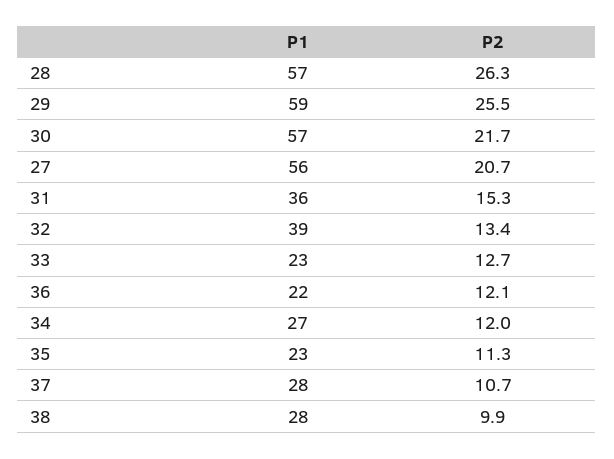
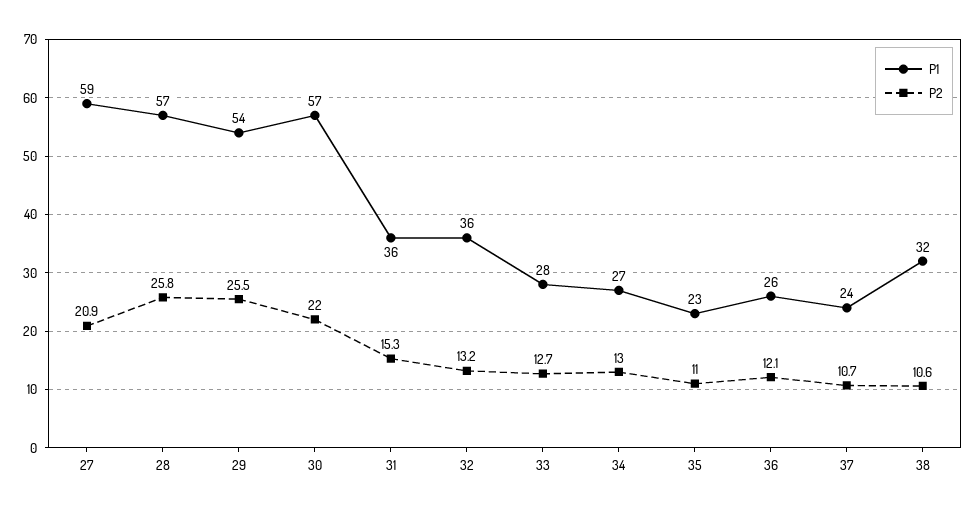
P2, 28: 26.3 -> 25.8
P1, 29: 59 -> 54
P2, 30: 21.7 -> 22
P1, 27: 56 -> 59
P2, 27: 20.7 -> 20.9
P1, 32: 39 -> 36
P2, 32: 13.4 -> 13.2
P1, 33: 23 -> 28
P1, 36: 22 -> 26
P2, 34: 12 -> 13
P2, 35: 11.3 -> 11
P1, 37: 28 -> 24
P1, 38: 28 -> 32
P2, 38: 9.9 -> 10.6

